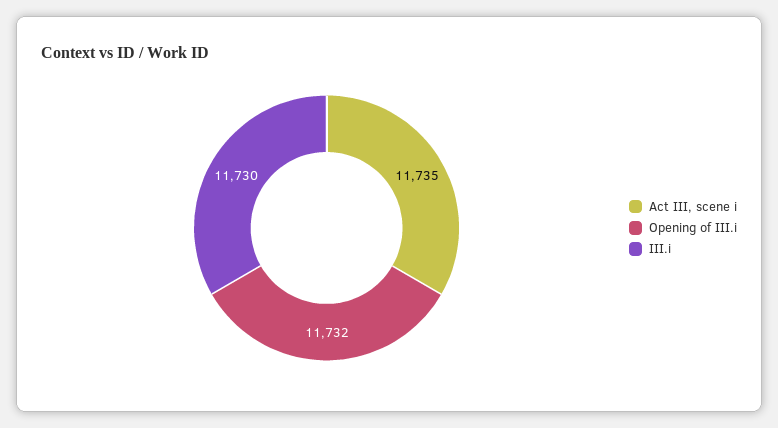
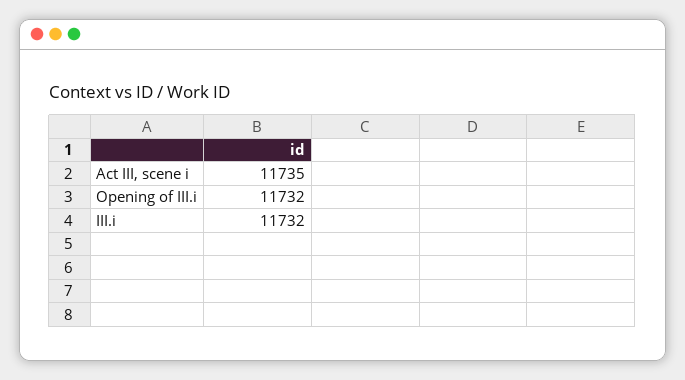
III.i: 11730 -> 11732

